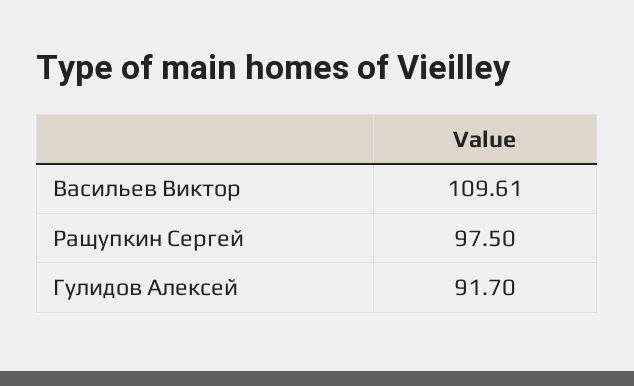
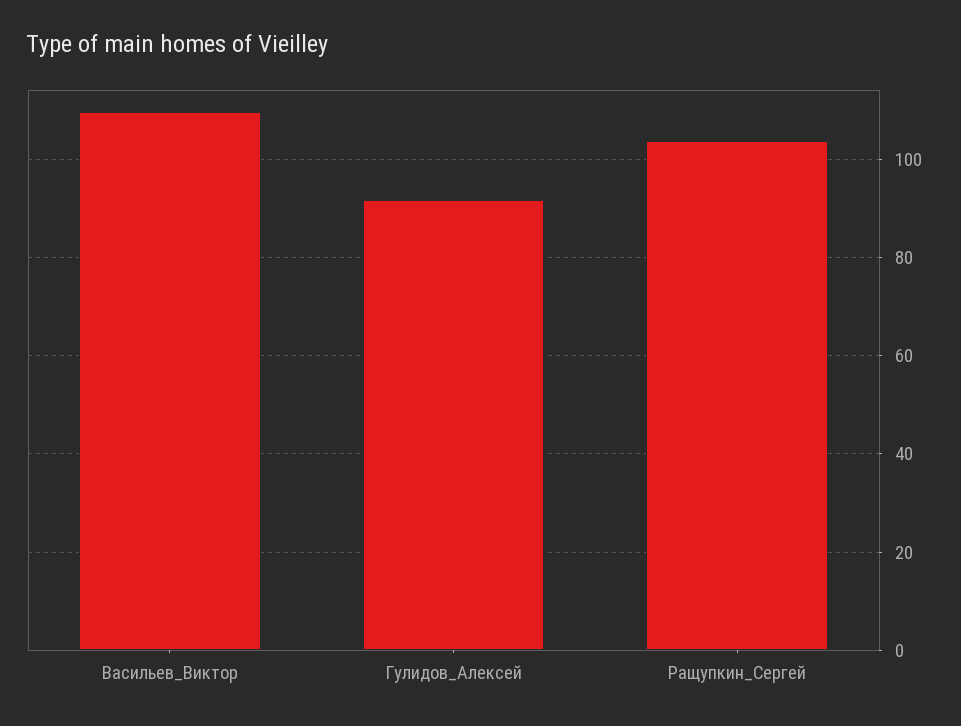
Ращупкин Сергей: 97.5 -> 104

